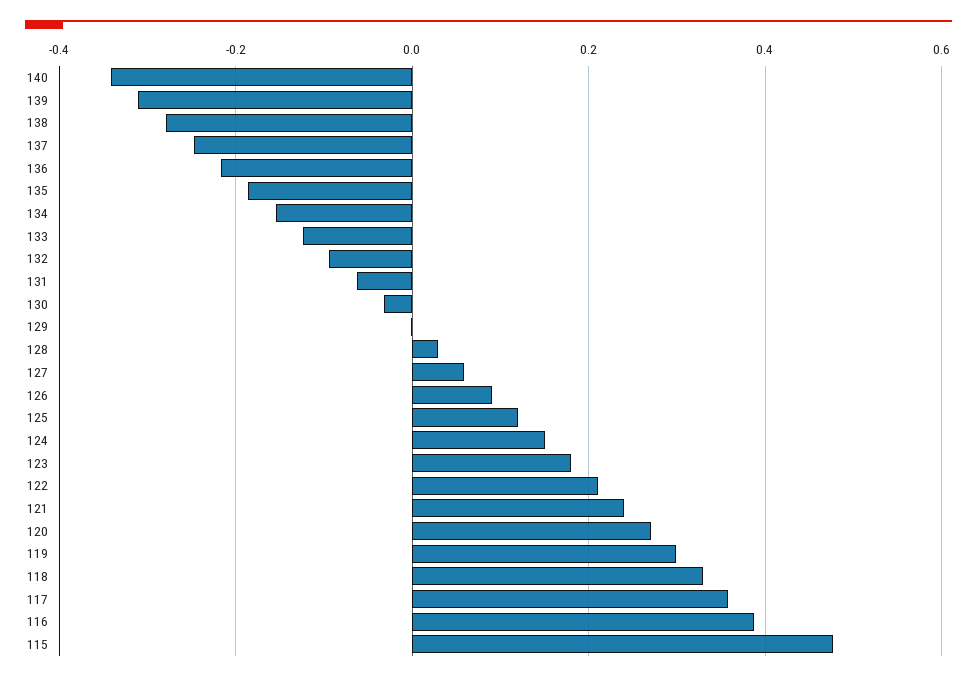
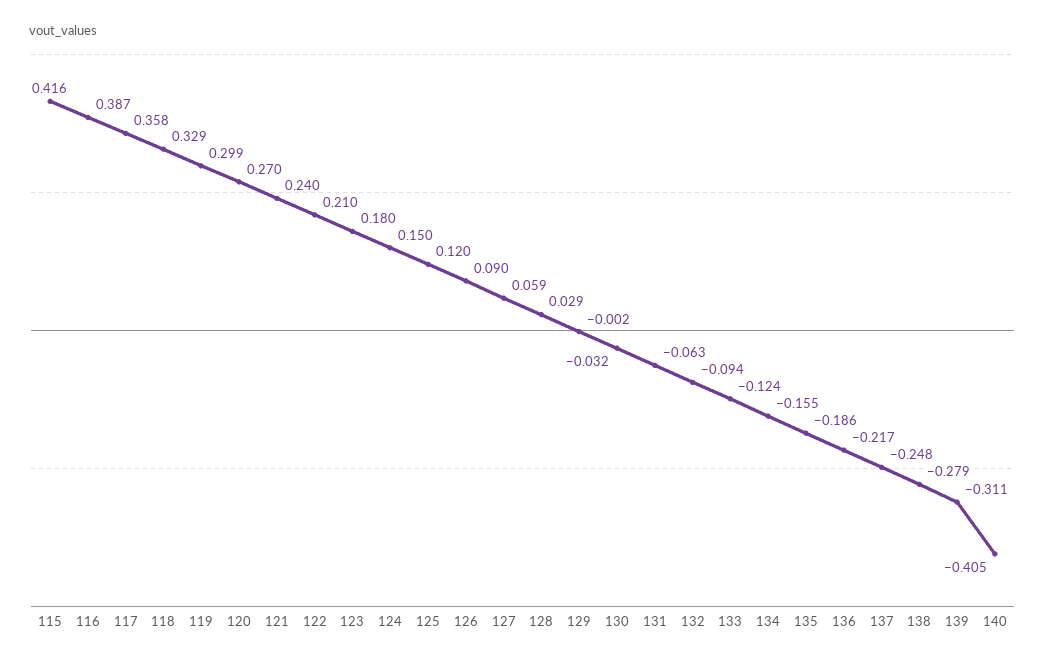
140: -0.34 -> -0.405
115: 0.48 -> 0.416

